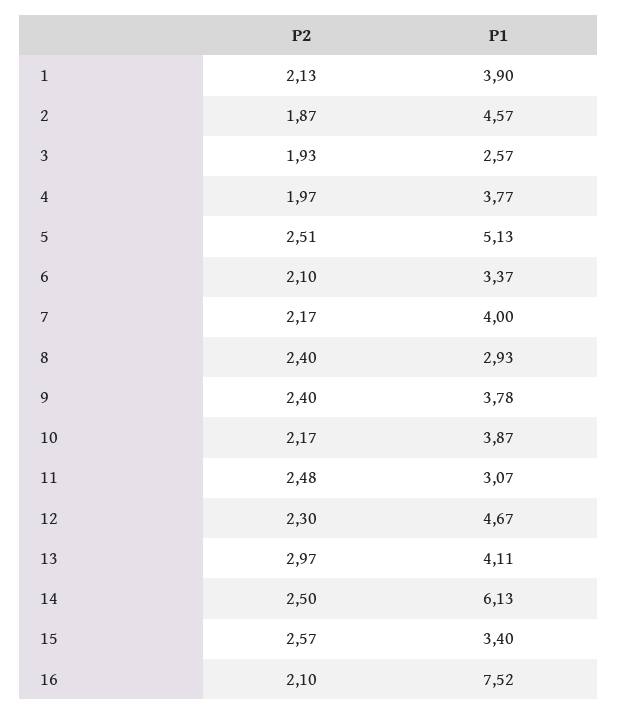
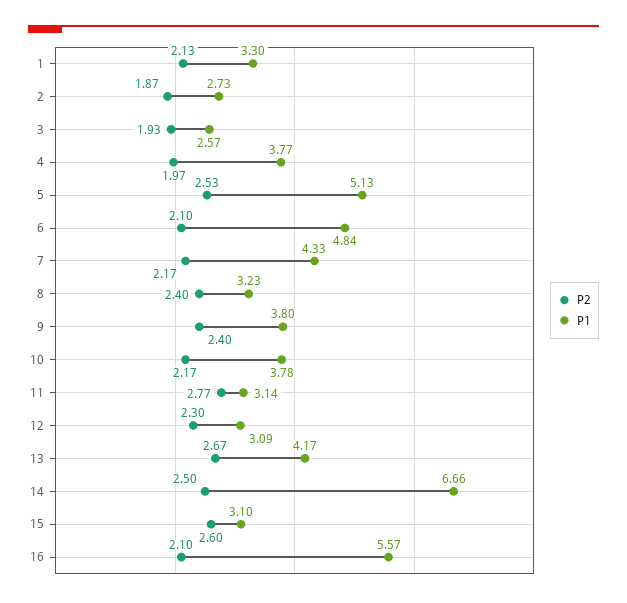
P1, 1: 3.9 -> 3.3
P1, 2: 4.57 -> 2.73
P2, 5: 2.51 -> 2.53
P1, 6: 3.37 -> 4.84
P1, 7: 4 -> 4.33
P1, 8: 2.93 -> 3.23
P1, 9: 3.78 -> 3.8
P1, 10: 3.87 -> 3.78
P2, 11: 2.48 -> 2.77
P1, 11: 3.07 -> 3.14
P1, 12: 4.67 -> 3.09
P2, 13: 2.97 -> 2.67
P1, 13: 4.11 -> 4.17
P1, 14: 6.13 -> 6.66
P2, 15: 2.57 -> 2.6
P1, 15: 3.4 -> 3.1
P1, 16: 7.52 -> 5.57

